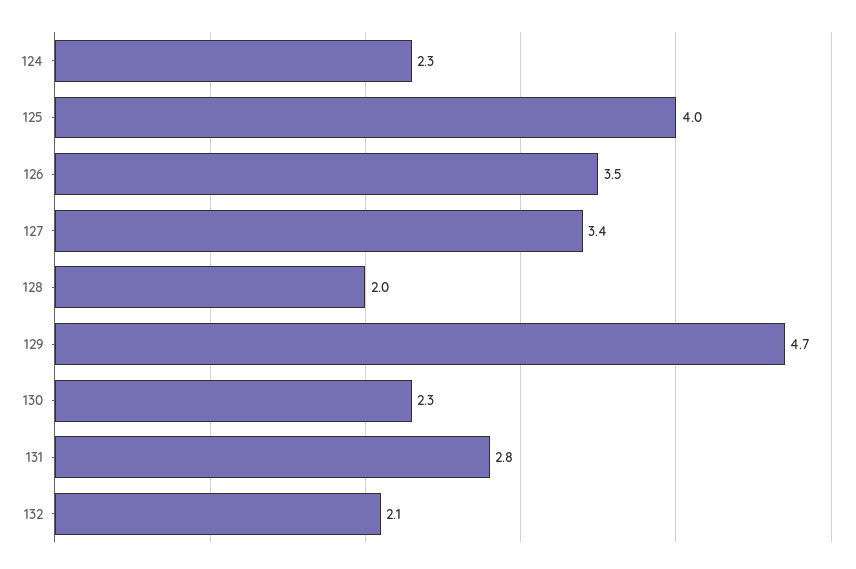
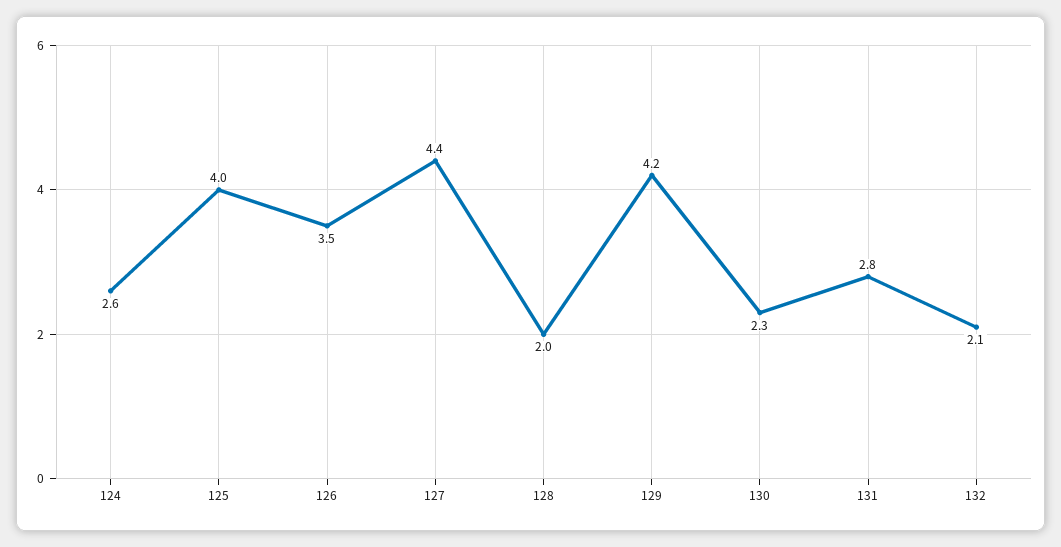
124: 2.3 -> 2.6
127: 3.4 -> 4.4
129: 4.7 -> 4.2

